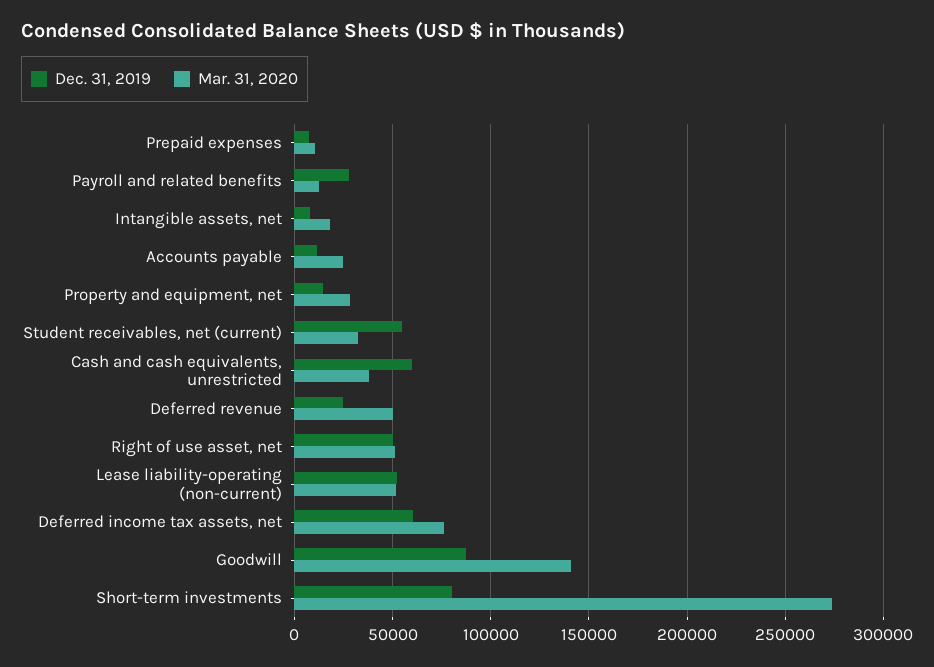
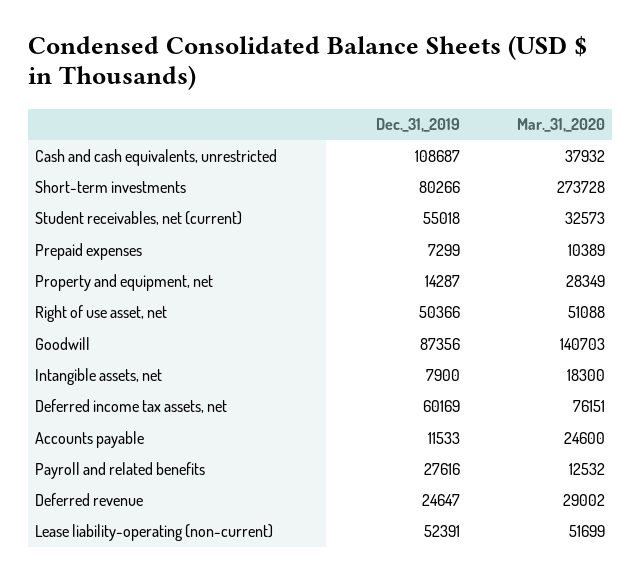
Dec. 31, 2019, Cash and cash equivalents, unrestricted: 60000 -> 108687
Mar. 31, 2020, Deferred revenue: 50000 -> 29002

